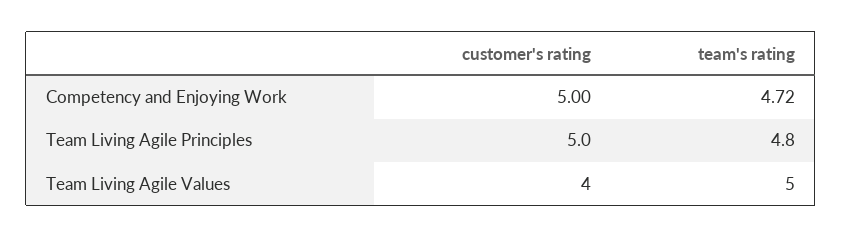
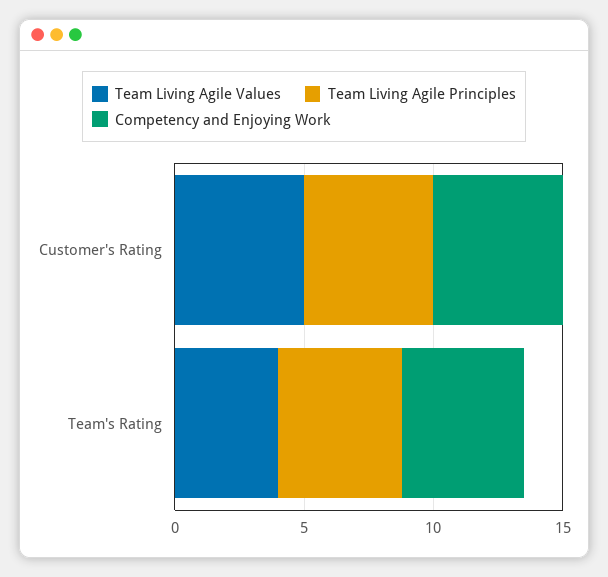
Team Living Agile Values, customer's rating: 4 -> 5
Team Living Agile Values, team's rating: 5 -> 4

